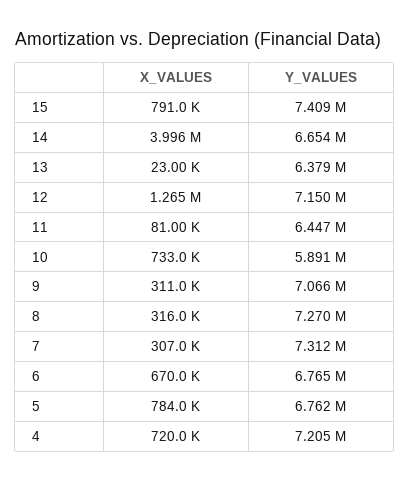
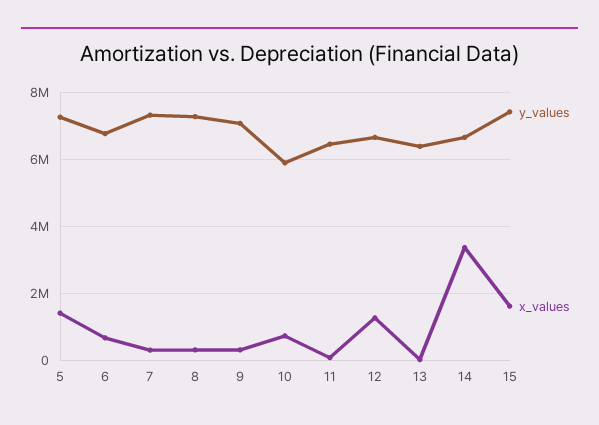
X_VALUES, 15: 791000 -> 1600000
X_VALUES, 14: 3996000 -> 3400000
Y_VALUES, 12: 7150000 -> 6600000
X_VALUES, 5: 784000 -> 1400000
Y_VALUES, 5: 6762000 -> 7200000
X_VALUES, 4: 720000 -> none
Y_VALUES, 4: 7205000 -> none

